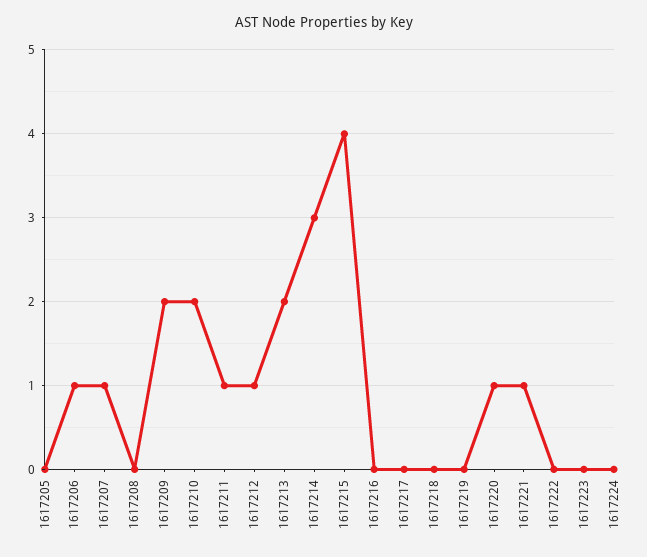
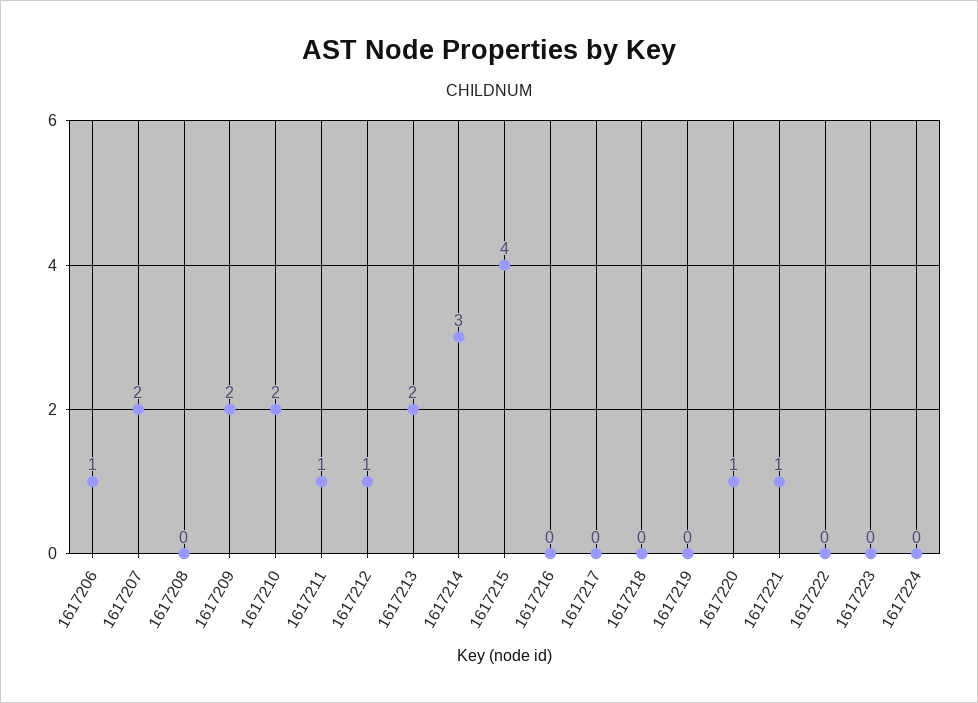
1617205: 0 -> none
1617207: 1 -> 2

